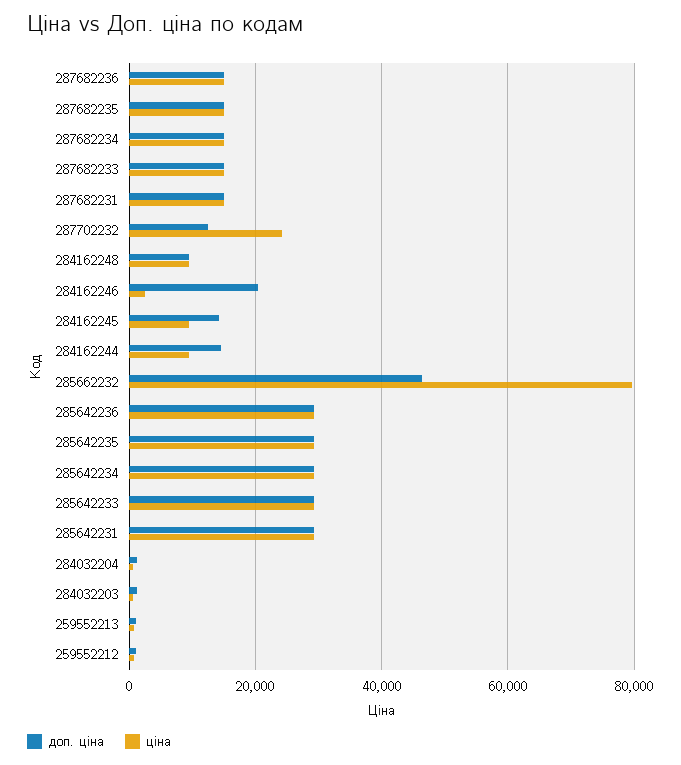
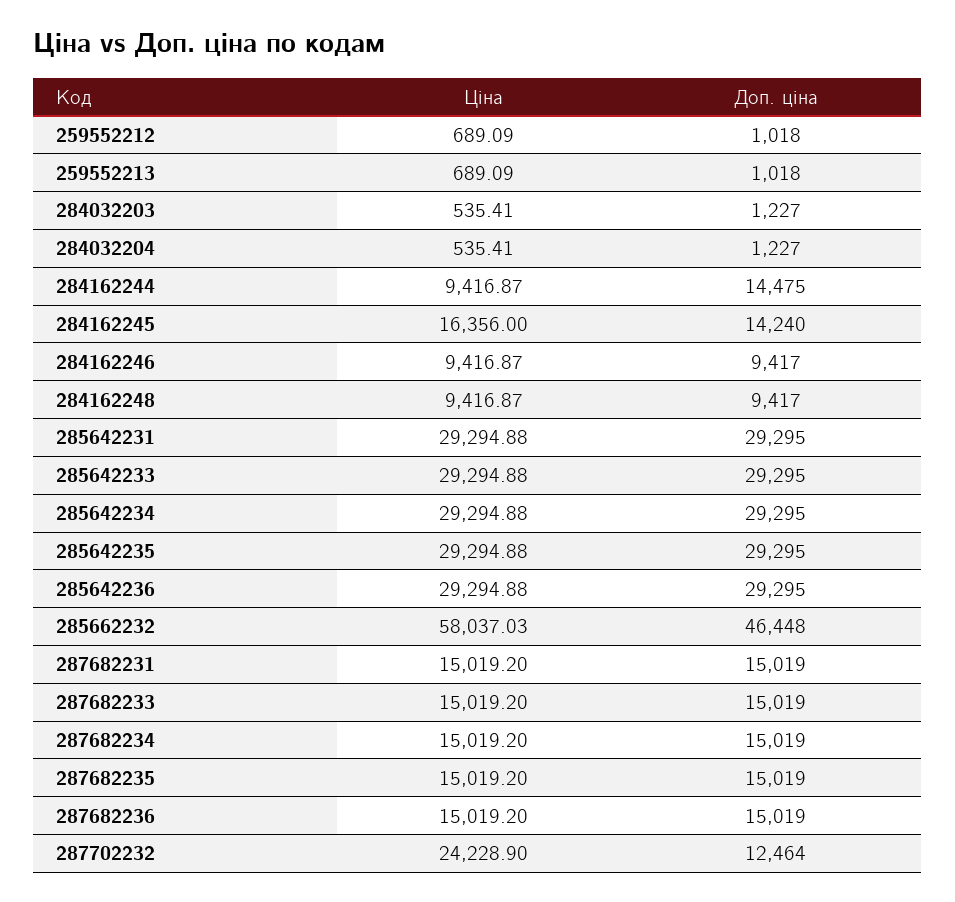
доп. ціна, 284162246: 20000 -> 9417
ціна, 284162246: 2000 -> 9416.87
ціна, 284162245: 10000 -> 16356
ціна, 285662232: 80000 -> 58037.03

